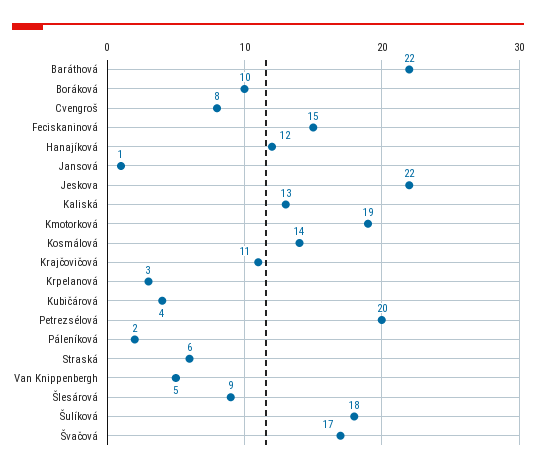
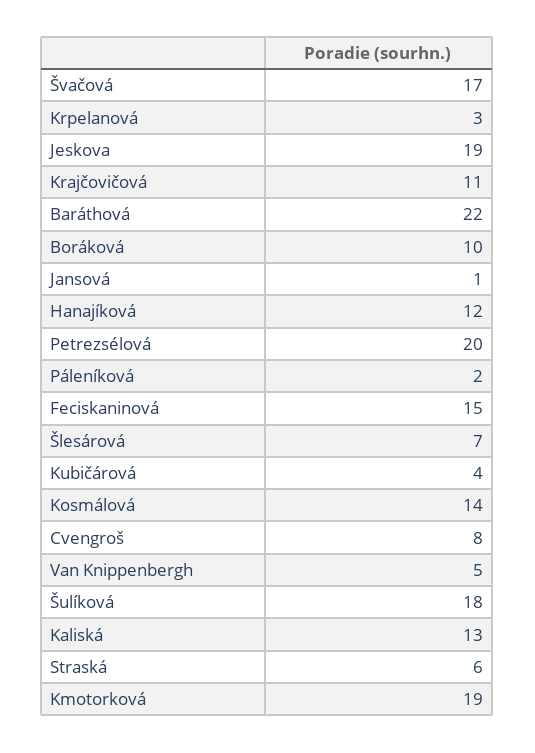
Jeskova: 22 -> 19
Šlesárová: 9 -> 7

